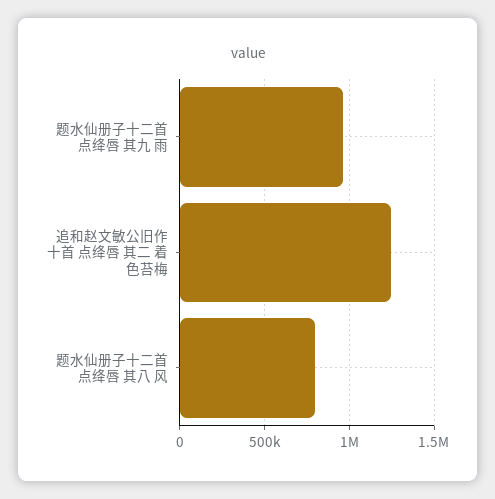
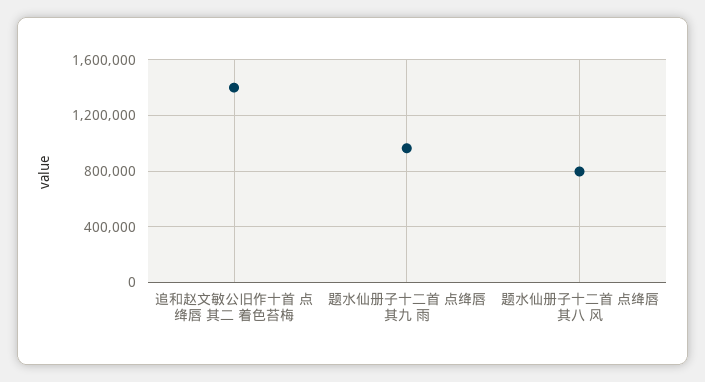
追和赵文敏公旧作十首 点绛唇 其二 着色苔梅: 1250000 -> 1400000

